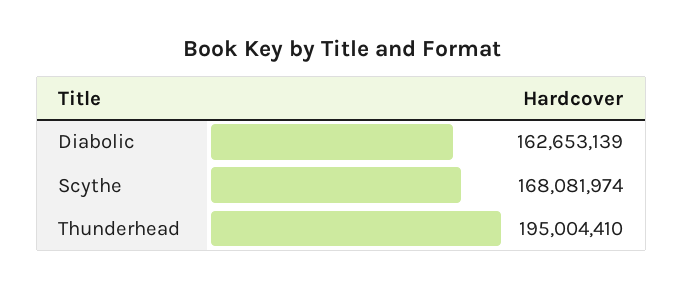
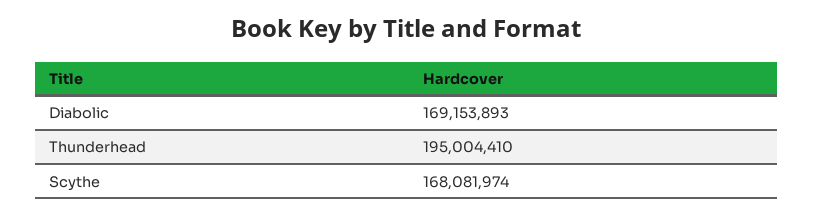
Diabolic: 162653139 -> 169153893

